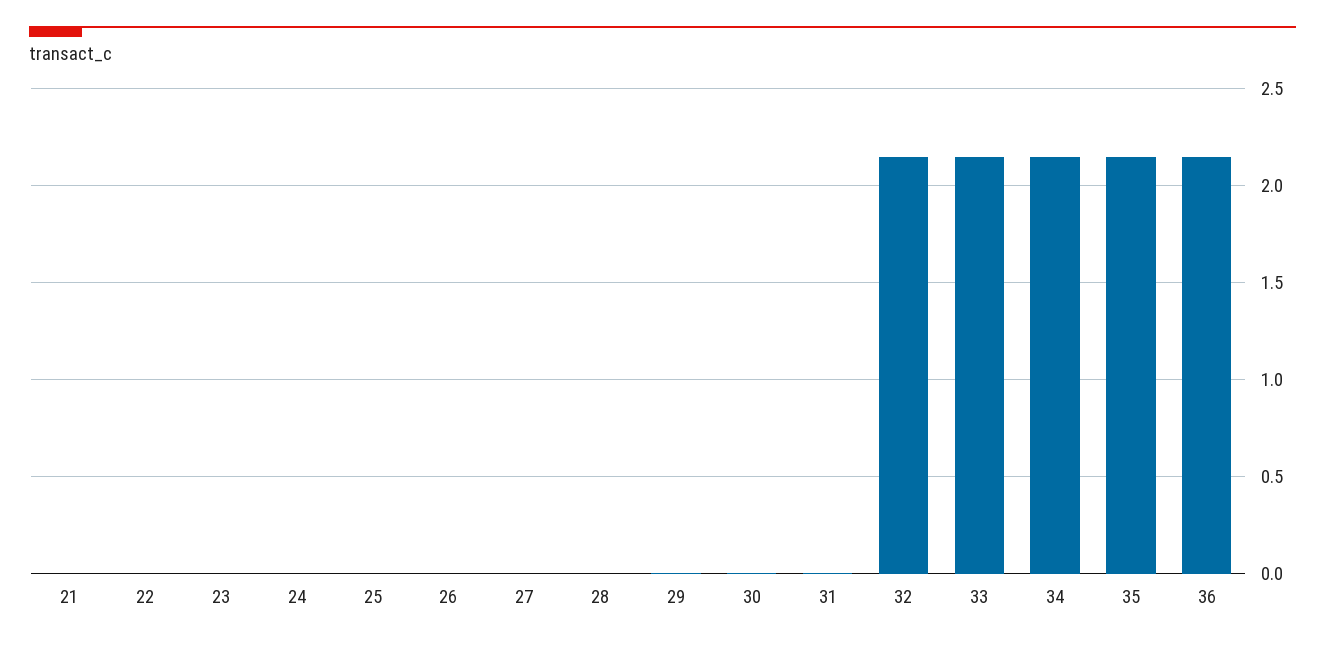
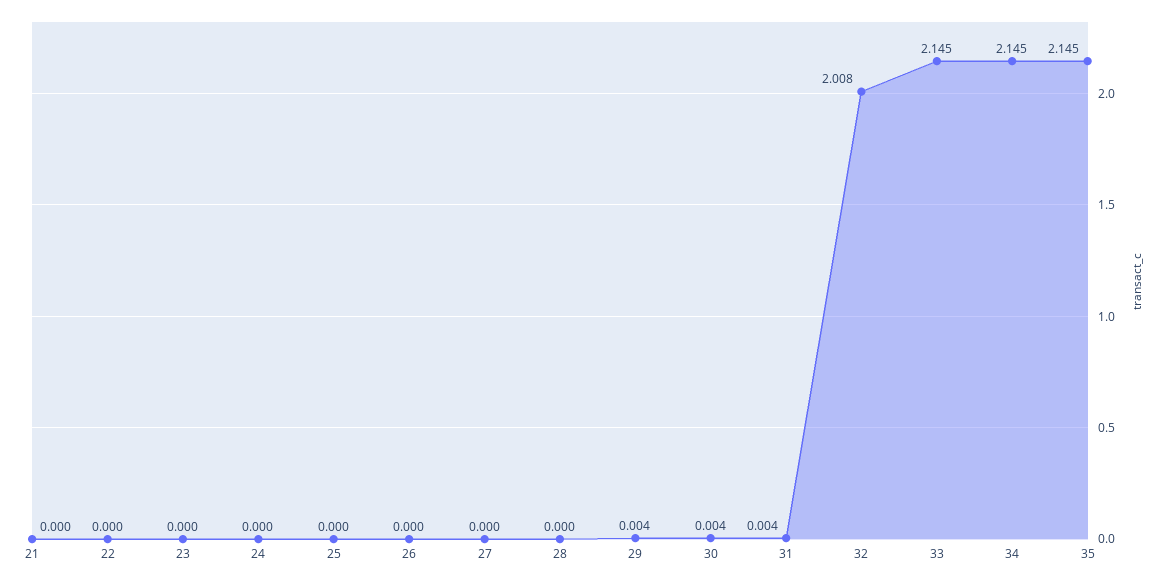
32: 2.15 -> 2.008
36: 2.15 -> none

